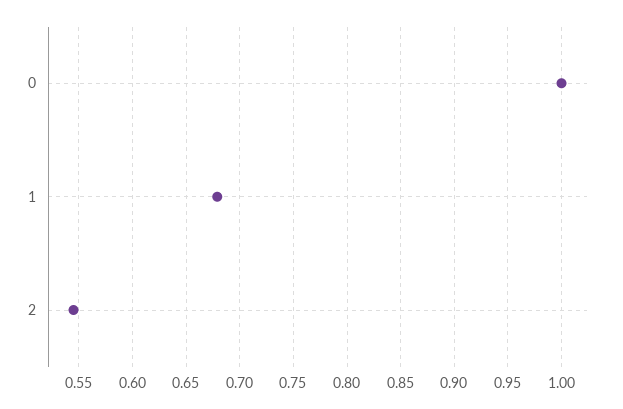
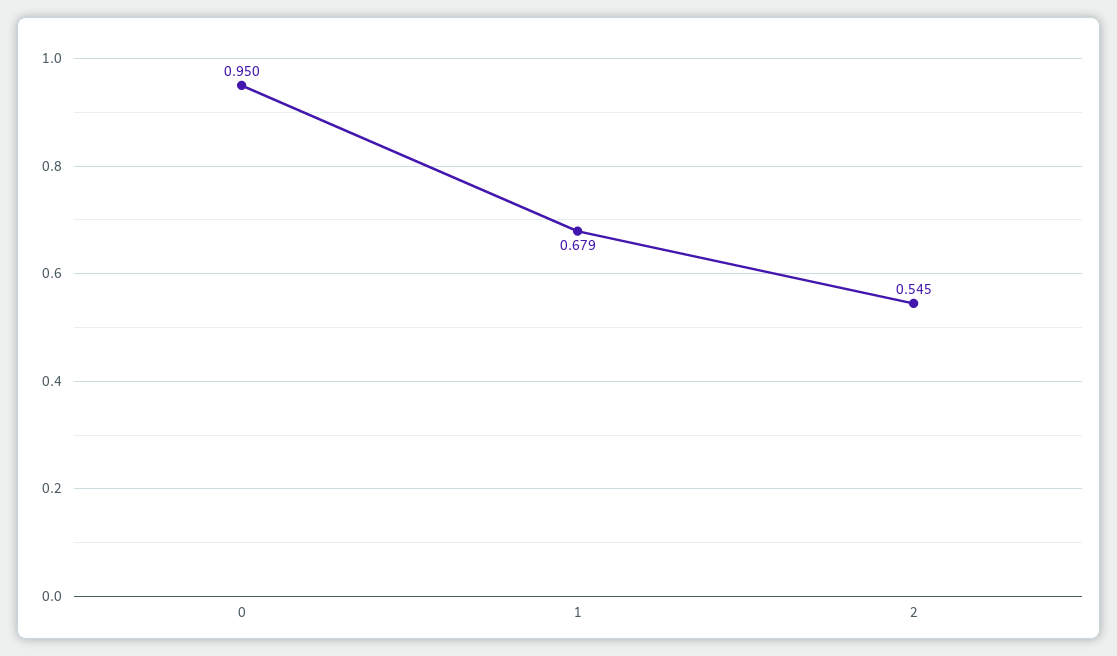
0: 1 -> 0.95

